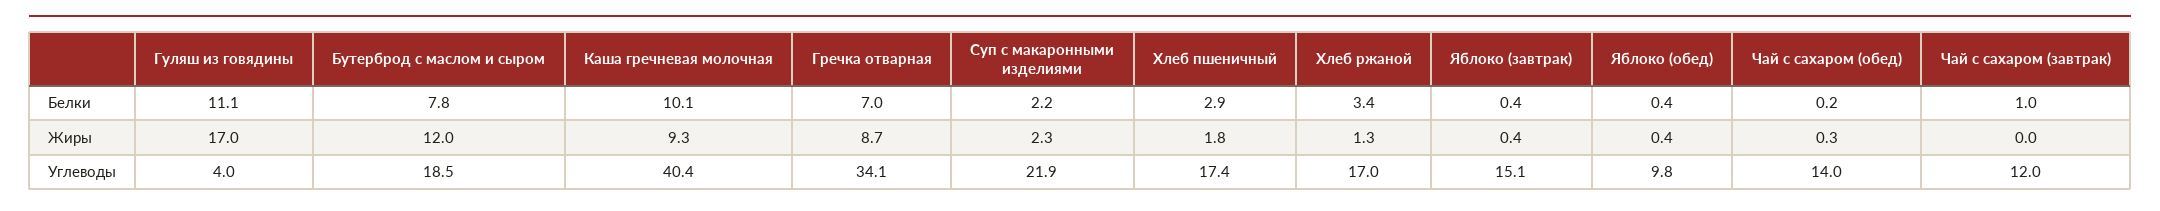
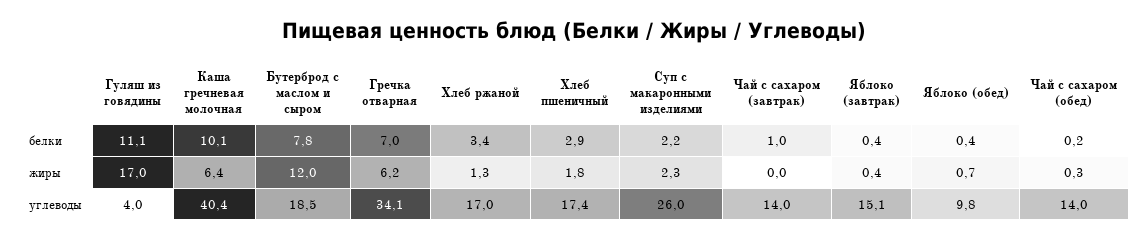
Каша гречневая молочная, Жиры: 9.3 -> 6.4
Гречка отварная, Жиры: 8.7 -> 6.2
Яблоко (обед), Жиры: 0.4 -> 0.7
Суп с макаронными изделиями, Углеводы: 21.9 -> 26
Чай с сахаром (завтрак), Углеводы: 12 -> 14

